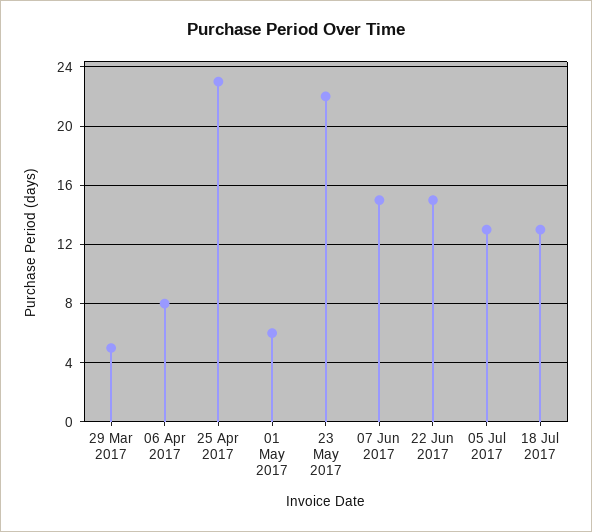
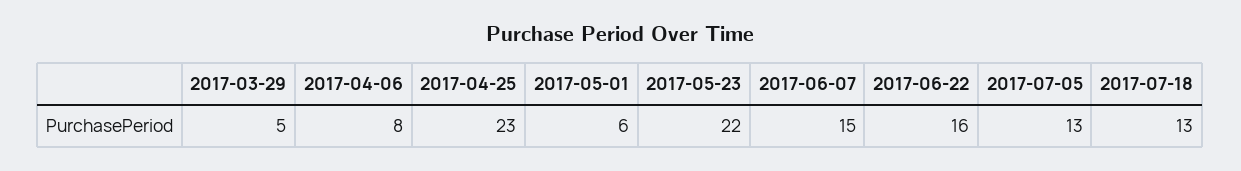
22 Jun 2017: 15 -> 16

